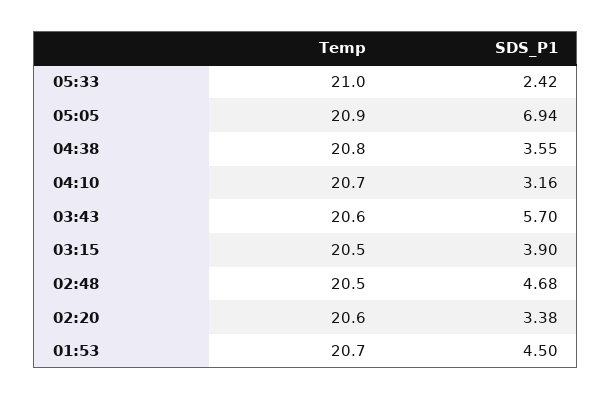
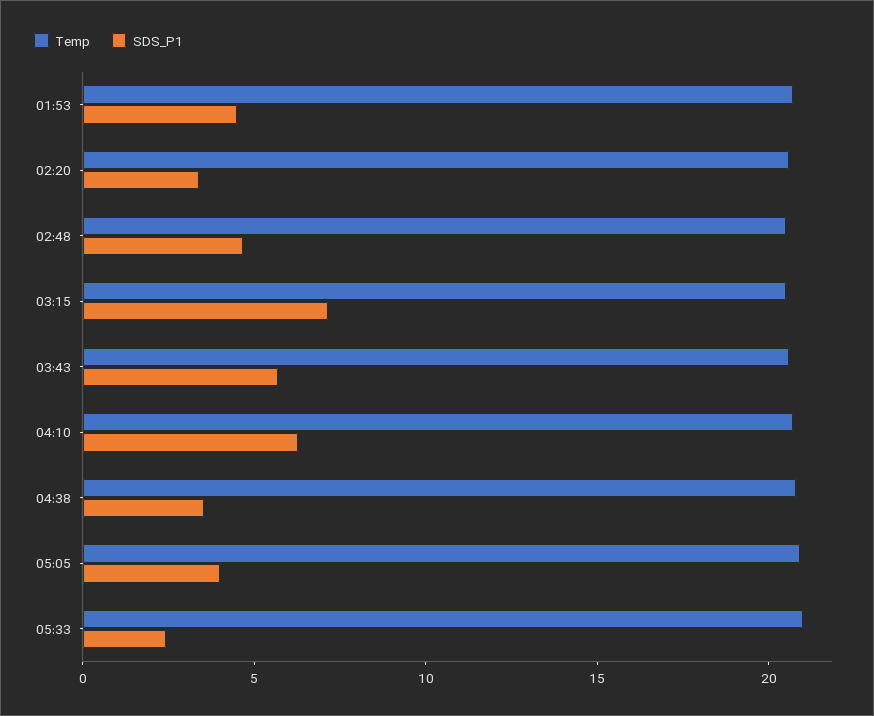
SDS_P1, 05:05: 6.94 -> 4
SDS_P1, 04:10: 3.16 -> 6
SDS_P1, 03:15: 3.9 -> 7

